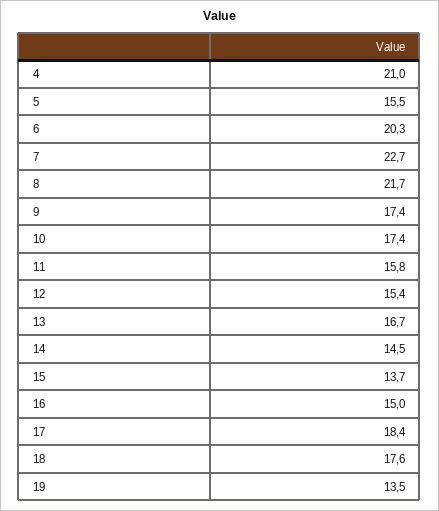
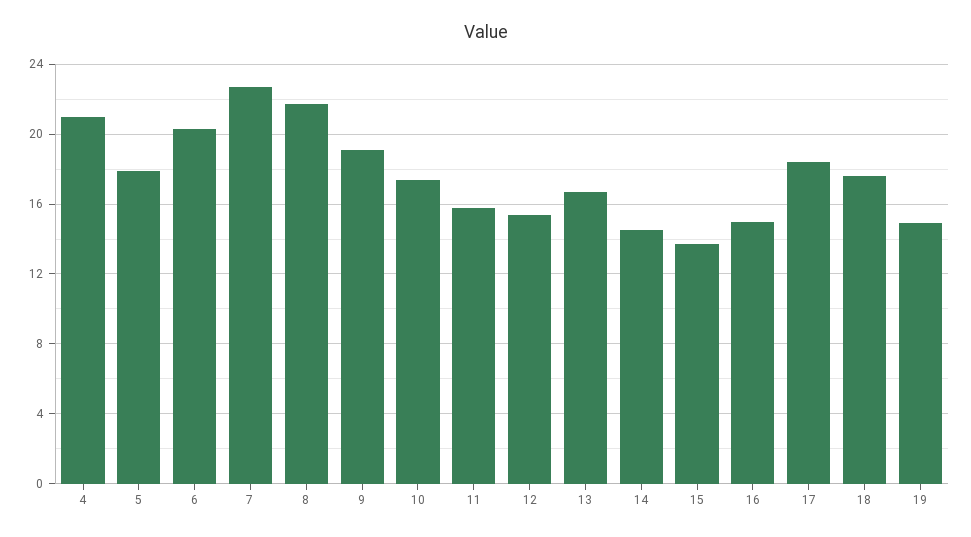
5: 15.5 -> 18
9: 17.4 -> 19
19: 13.5 -> 15

